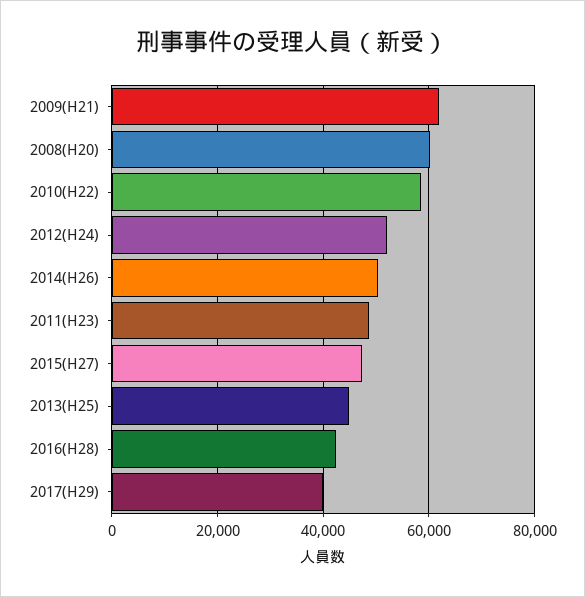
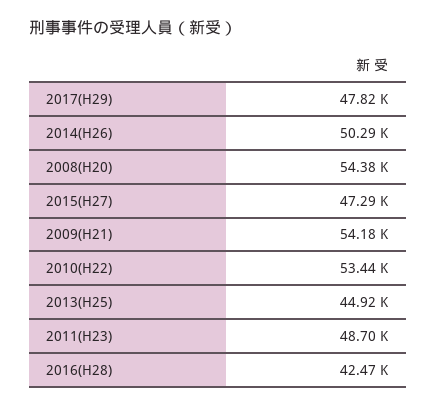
2009(H21): 62000 -> 54180
2008(H20): 60000 -> 54380
2010(H22): 58000 -> 53440
2012(H24): 52000 -> none
2017(H29): 40000 -> 47820

